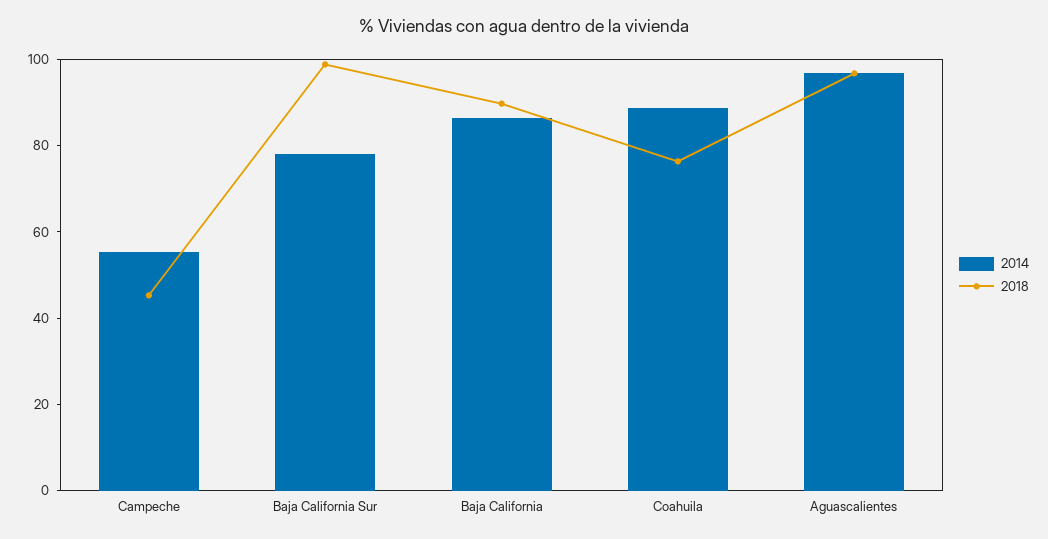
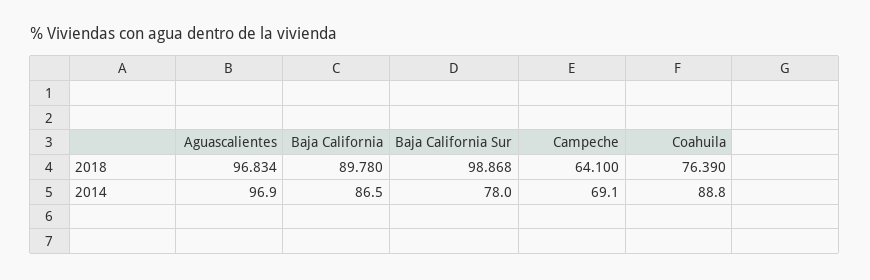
2014, Campeche: 55 -> 69.1
2018, Campeche: 45 -> 64.1

